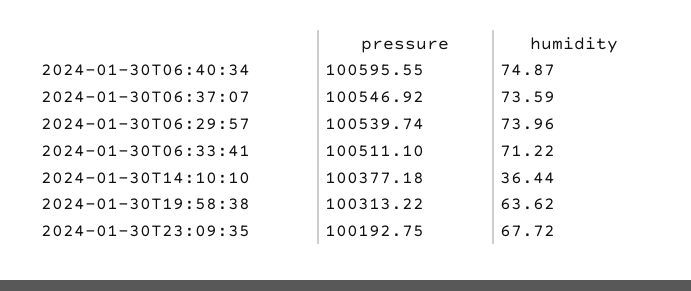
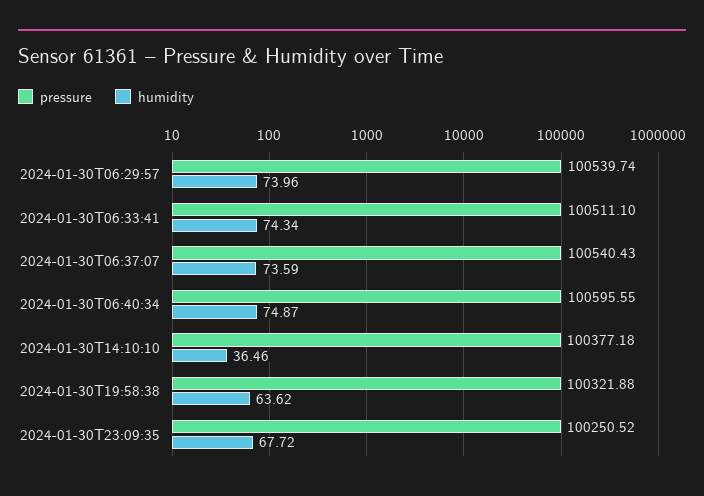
pressure, 2024-01-30T06:37:07: 100546.92 -> 100540.43
humidity, 2024-01-30T06:33:41: 71.22 -> 74.34
humidity, 2024-01-30T14:10:10: 36.44 -> 36.46
pressure, 2024-01-30T19:58:38: 100313.22 -> 100321.88
pressure, 2024-01-30T23:09:35: 100192.75 -> 100250.52

